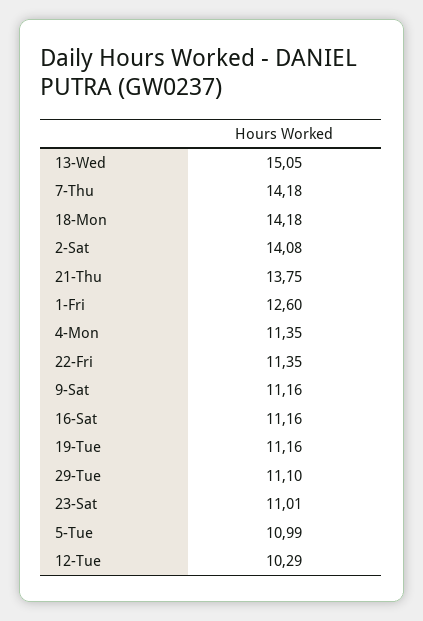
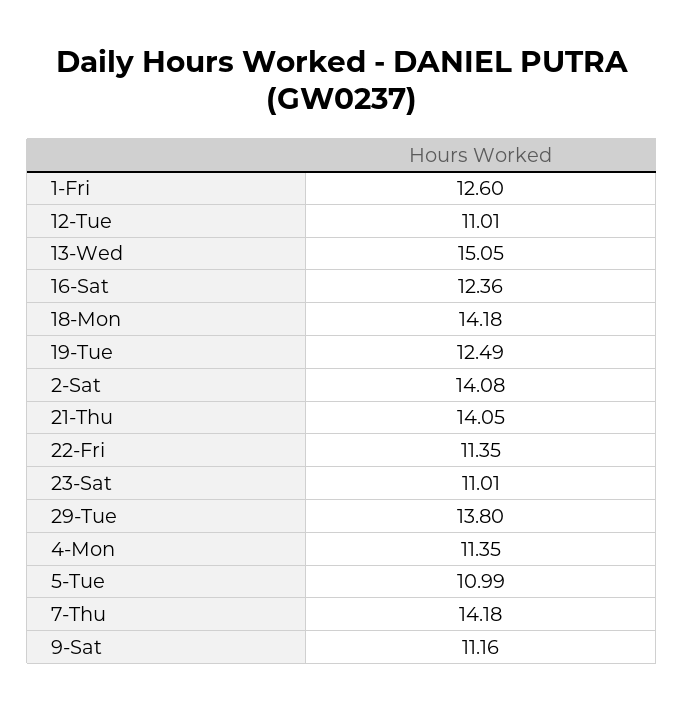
21-Thu: 13.75 -> 14.05
16-Sat: 11.16 -> 12.36
19-Tue: 11.16 -> 12.49
29-Tue: 11.1 -> 13.8
12-Tue: 10.29 -> 11.01

